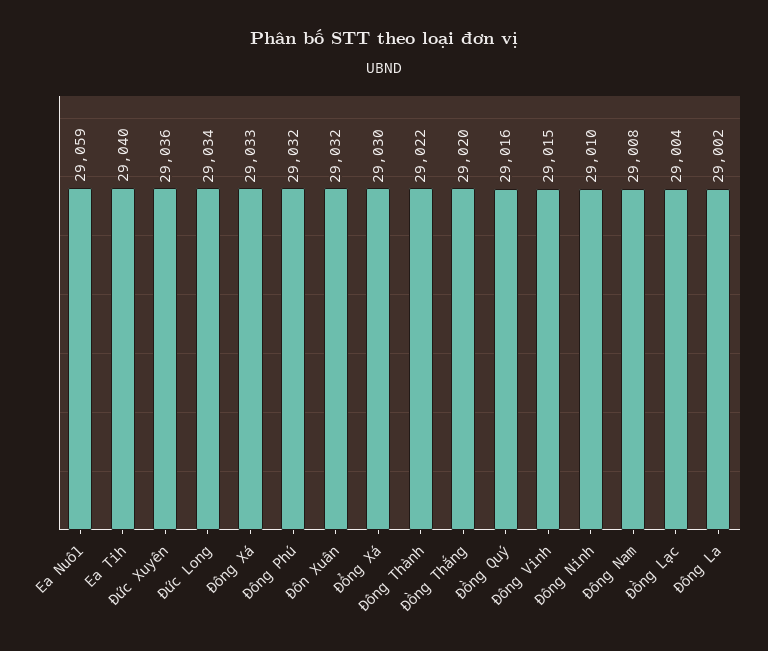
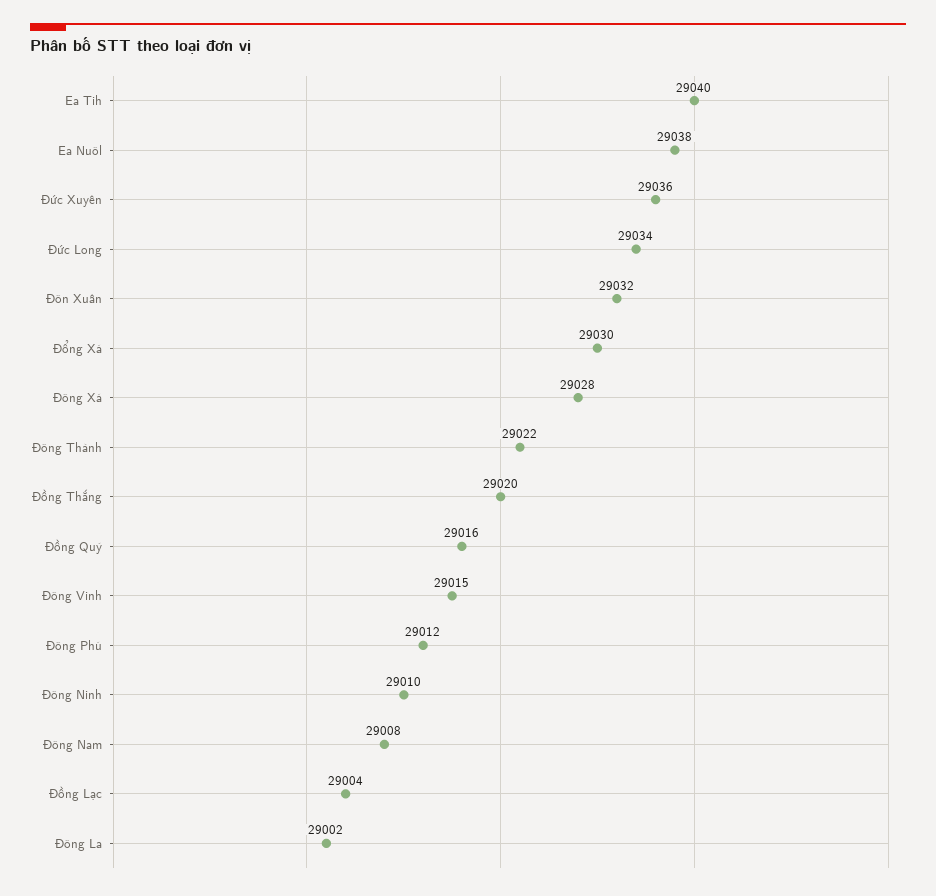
Ea Nuôl: 29059 -> 29038
Đông Xá: 29033 -> 29028
Đông Phú: 29032 -> 29012

